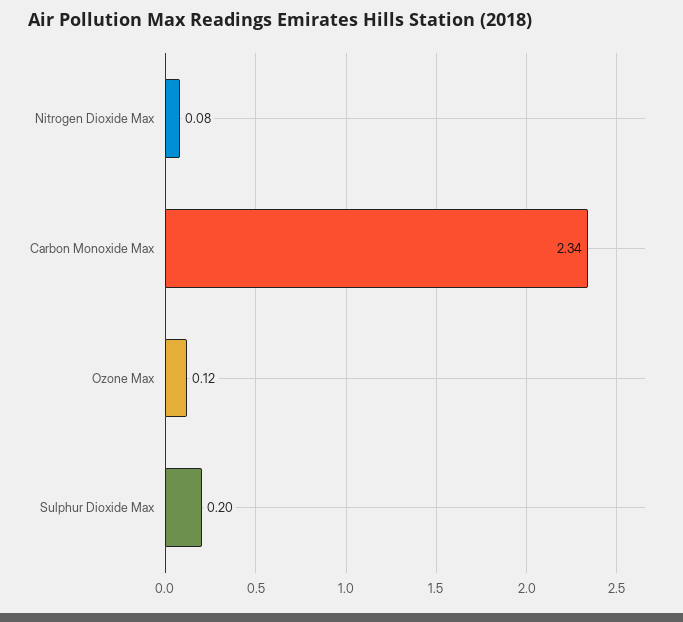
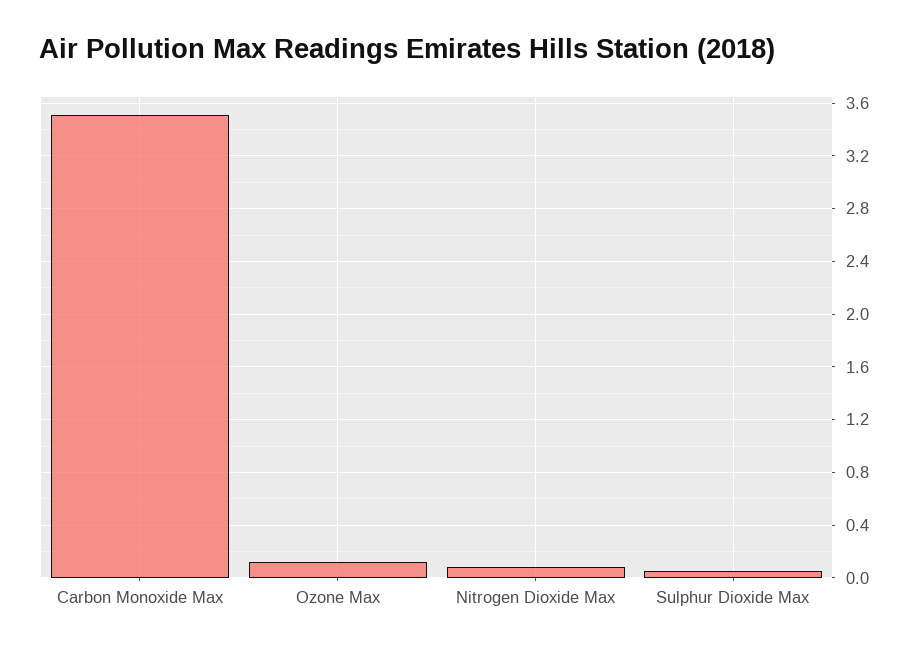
Carbon Monoxide Max: 2.34 -> 3.5
Sulphur Dioxide Max: 0.2 -> 0.05

